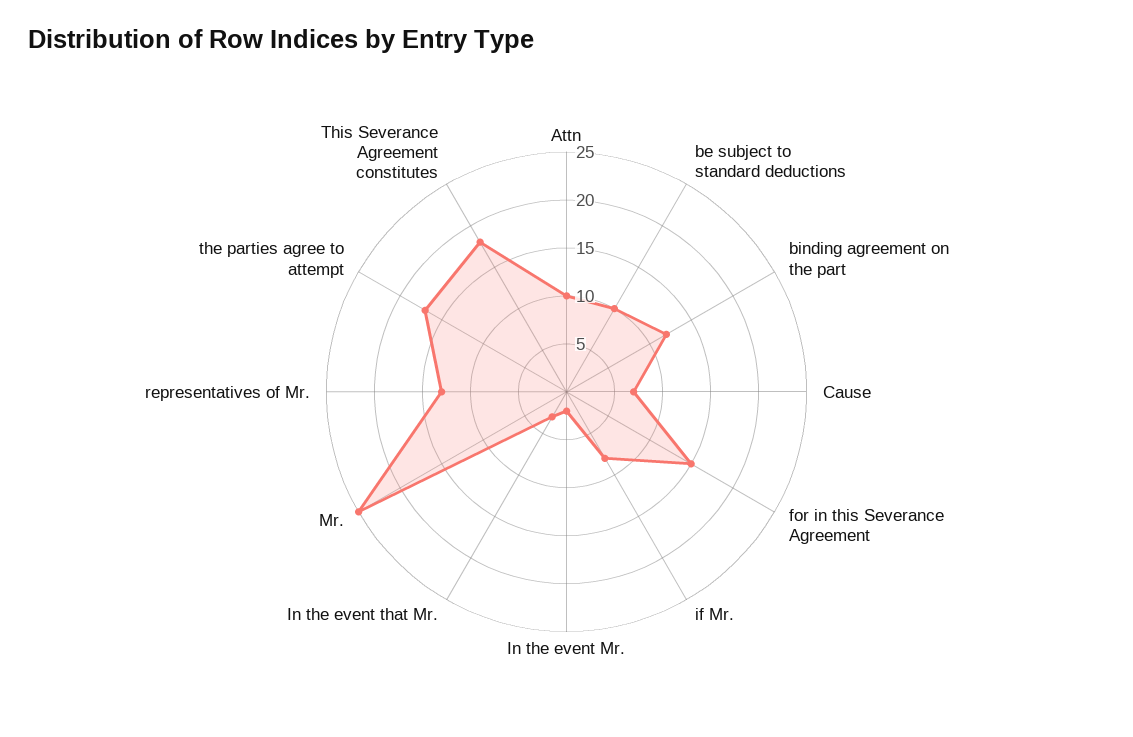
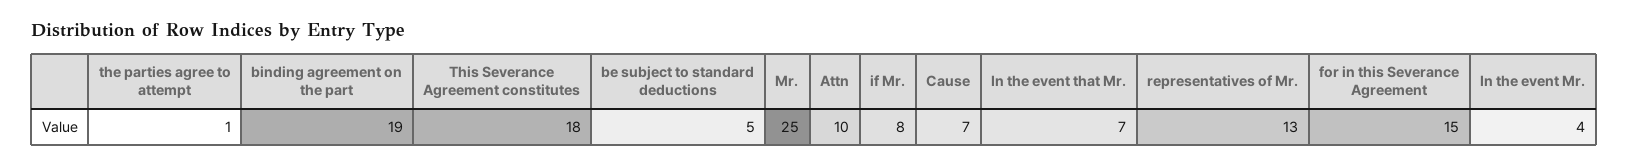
be subject to standard deductions: 10 -> 5
binding agreement on the part: 12 -> 19
In the event Mr.: 2 -> 4
In the event that Mr.: 3 -> 7
the parties agree to attempt: 17 -> 1

